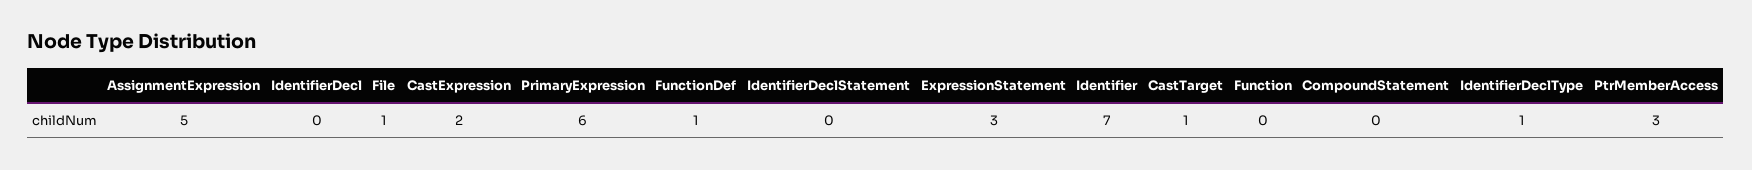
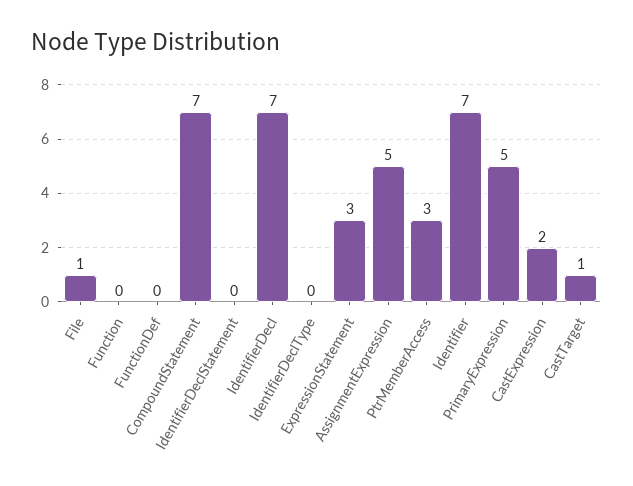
IdentifierDecl: 0 -> 7
PrimaryExpression: 6 -> 5
FunctionDef: 1 -> 0
CompoundStatement: 0 -> 7
IdentifierDeclType: 1 -> 0

